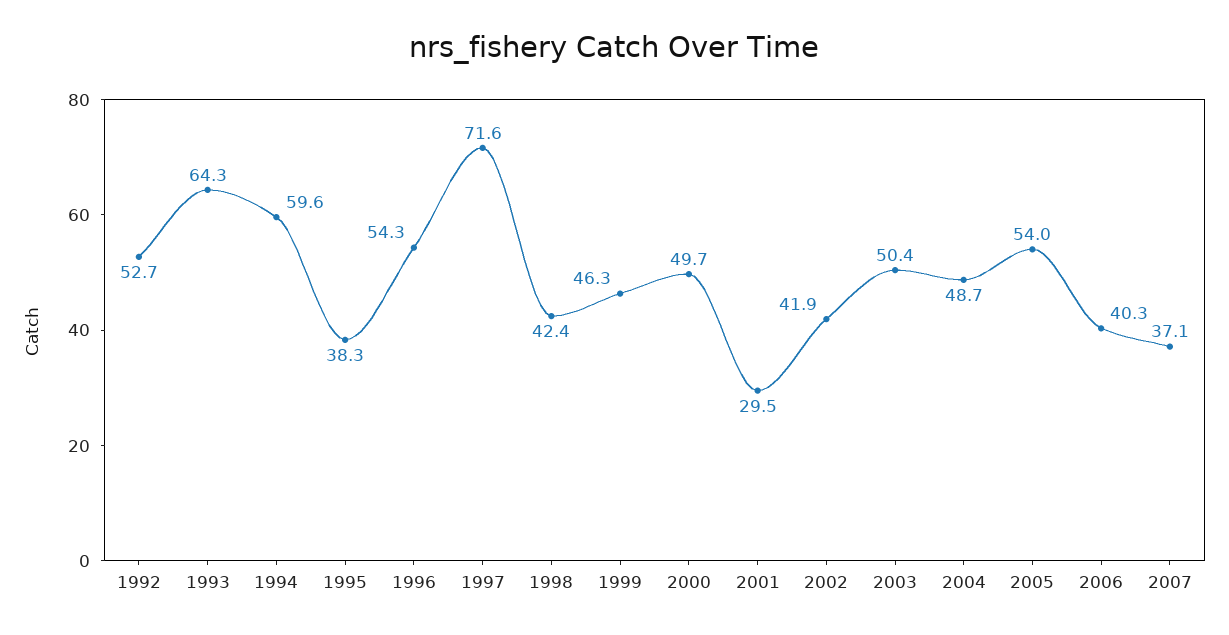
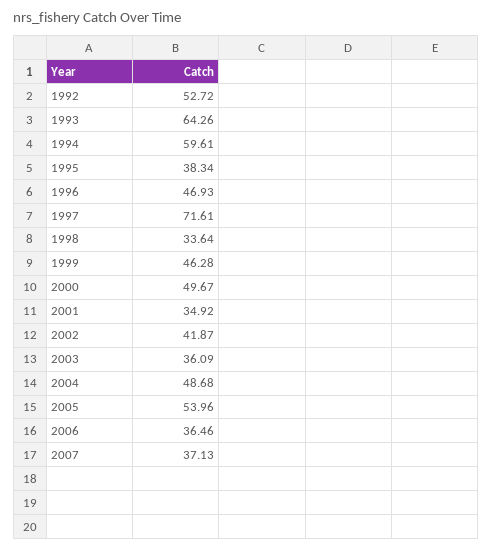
1996: 54.3 -> 46.93
1998: 42.4 -> 33.64
2001: 29.5 -> 34.92
2003: 50.4 -> 36.09
2006: 40.3 -> 36.46

